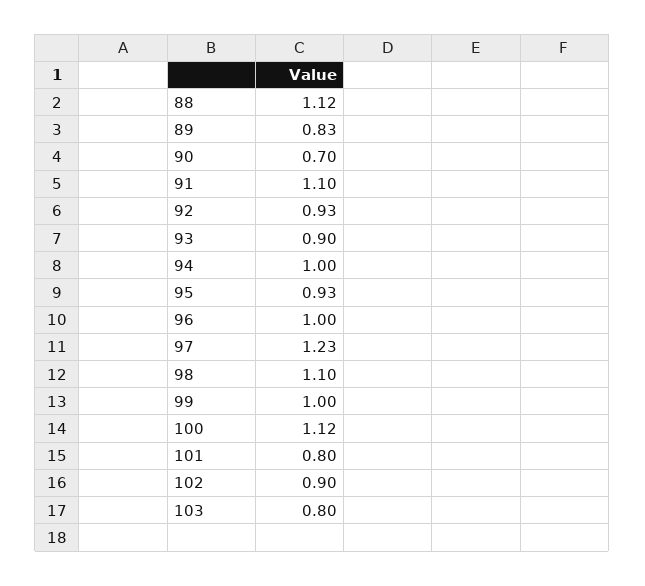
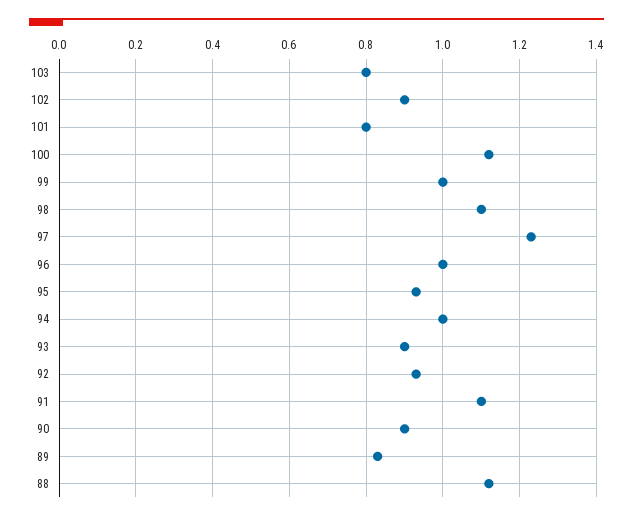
90: 0.7 -> 0.9

